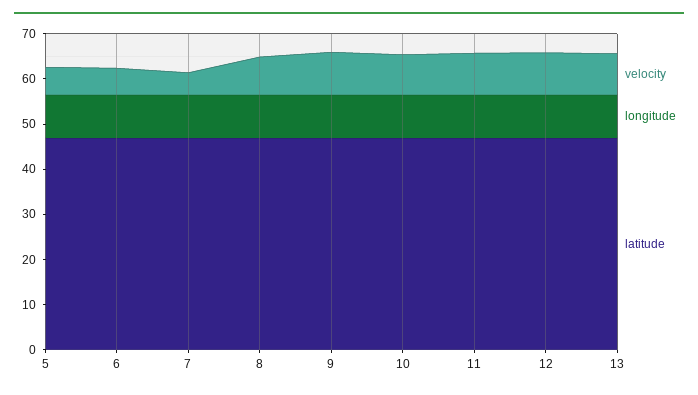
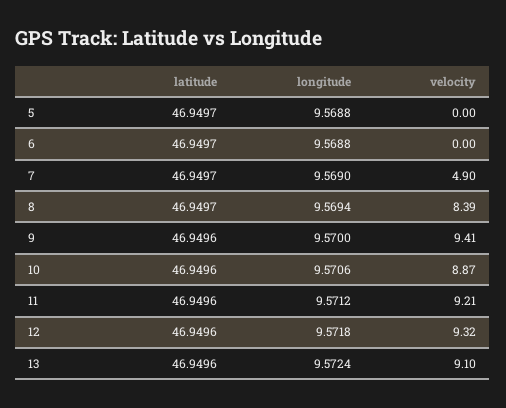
velocity, 5: 6 -> 0
velocity, 6: 6 -> 0

